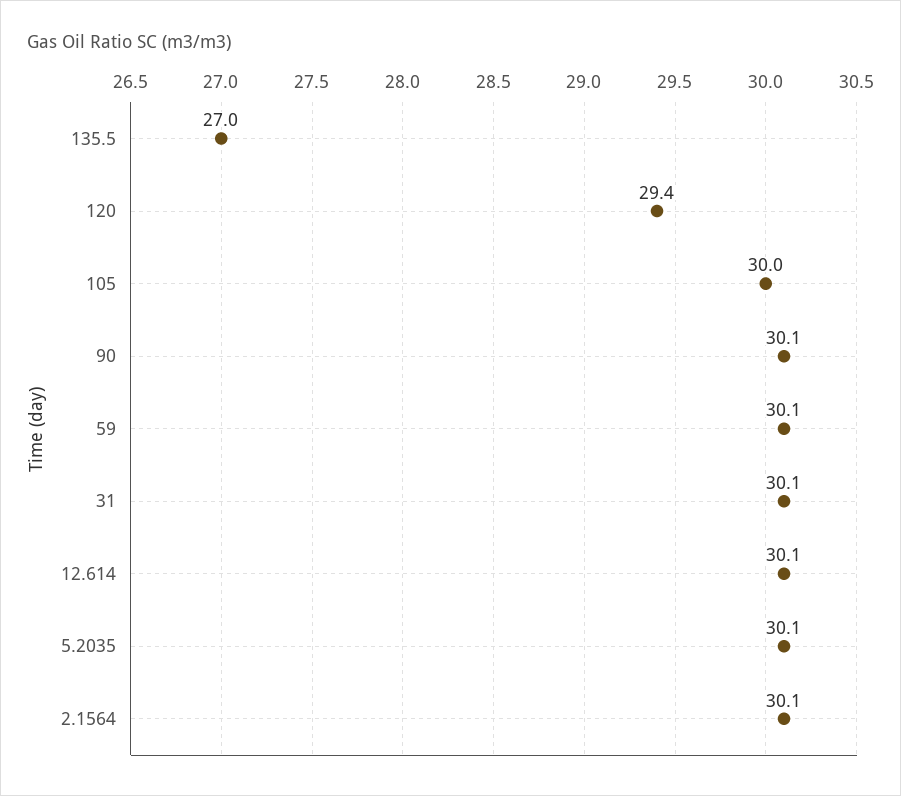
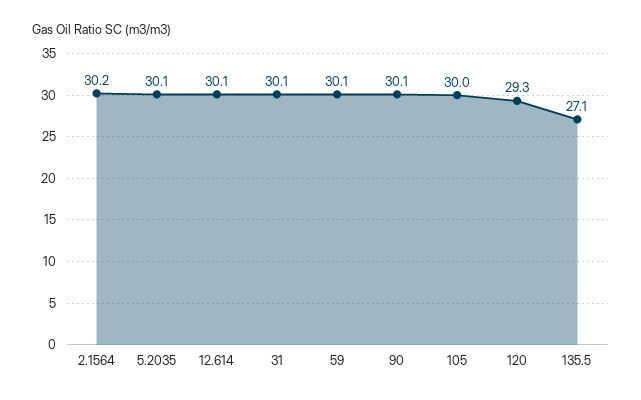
135.5: 27 -> 27.1
120: 29.4 -> 29.3
2.1564: 30.1 -> 30.2

